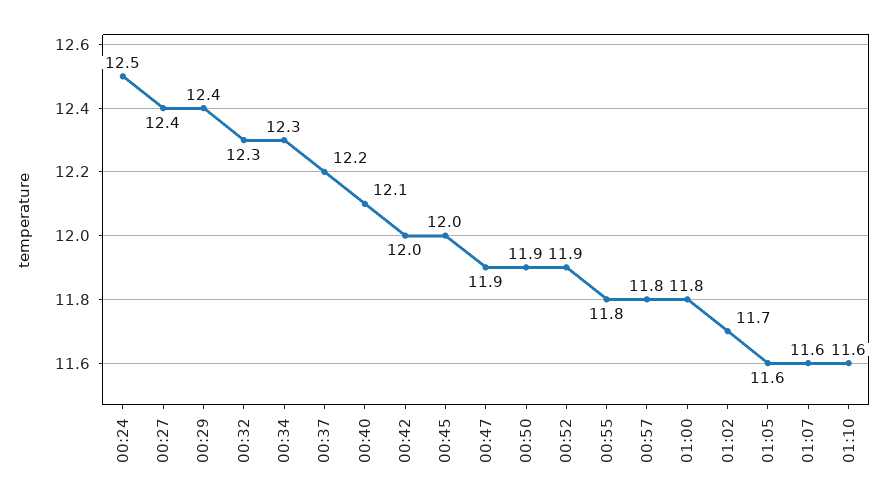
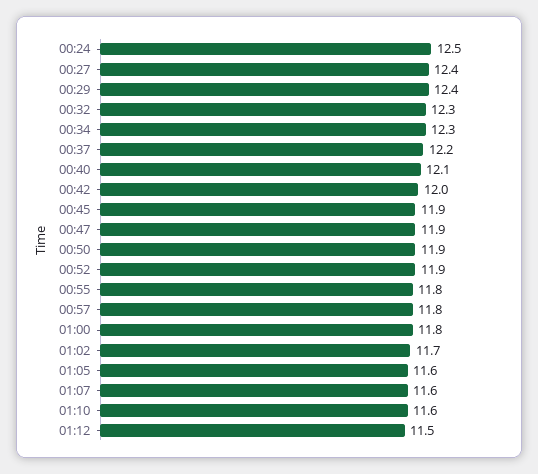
00:45: 12 -> 11.9
01:12: none -> 11.5

